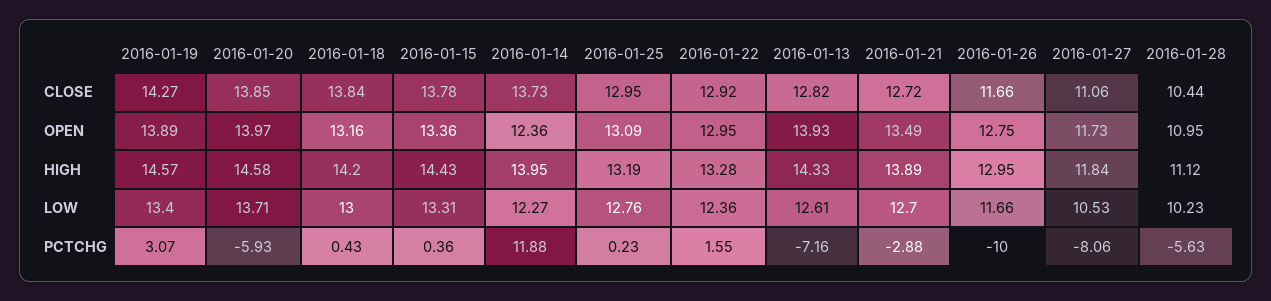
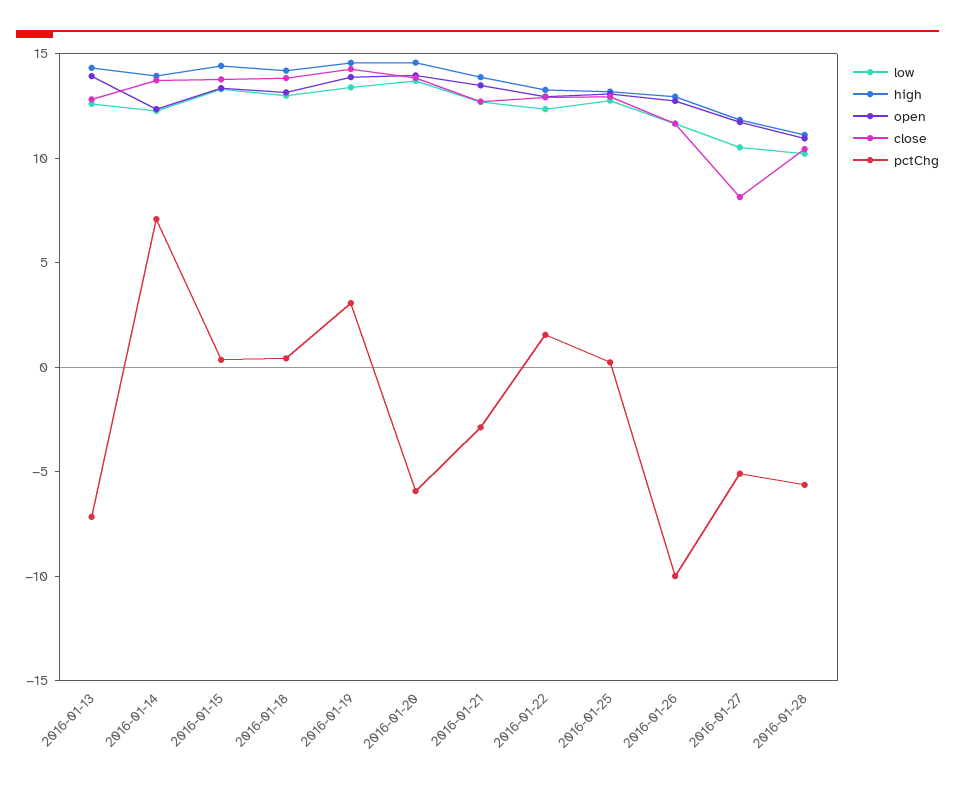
CLOSE, 2016-01-27: 11.06 -> 8
PCTCHG, 2016-01-14: 11.88 -> 7
PCTCHG, 2016-01-27: -8.06 -> -5

